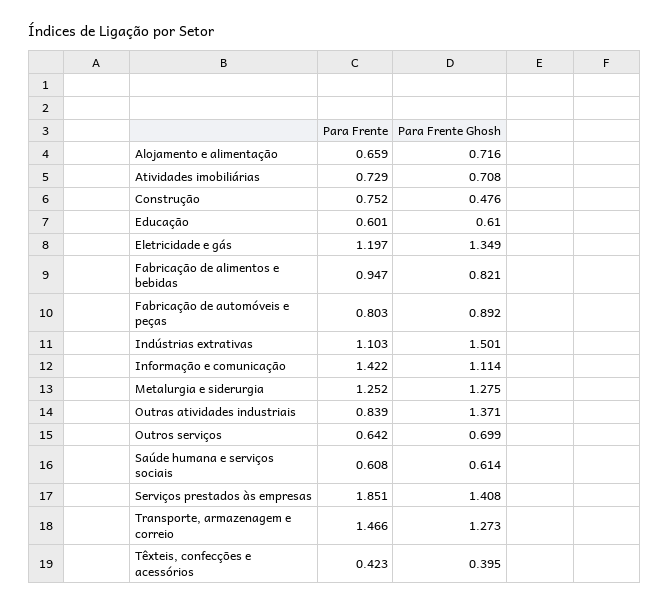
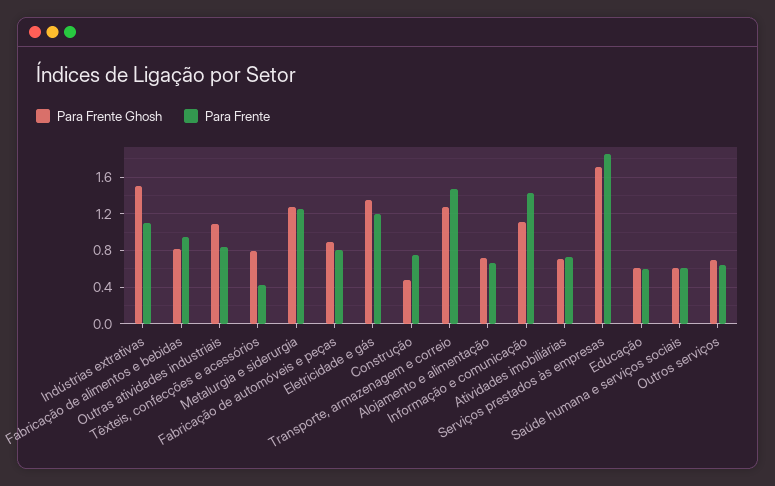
Para Frente Ghosh, Outras atividades industriais: 1.371 -> 1.1
Para Frente Ghosh, Serviços prestados às empresas: 1.408 -> 1.7
Para Frente Ghosh, Têxteis, confecções e acessórios: 0.395 -> 0.8

